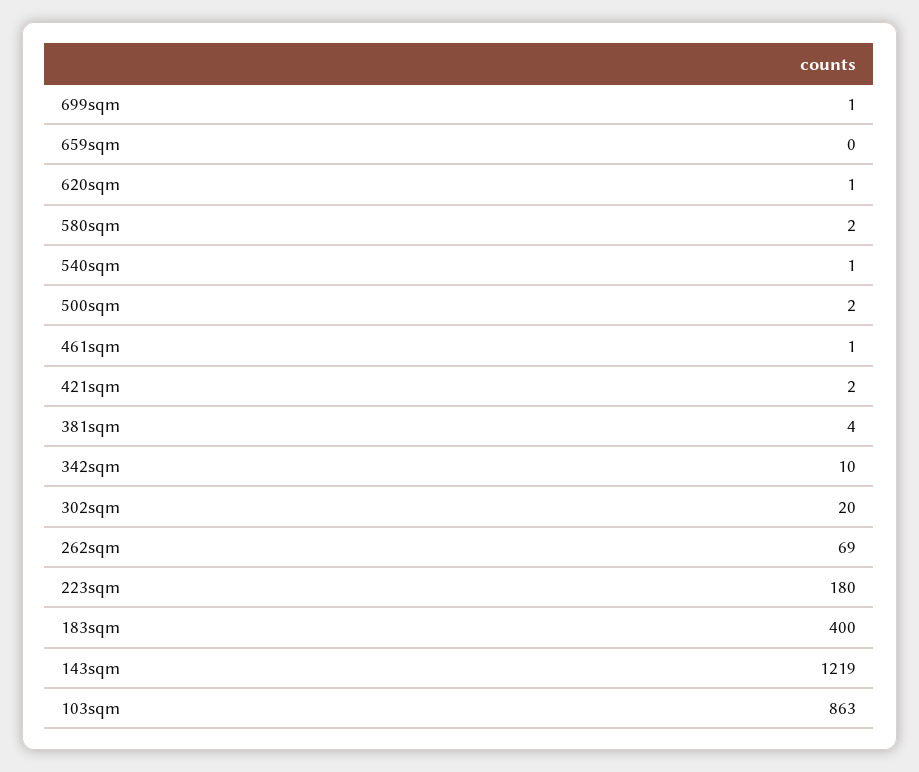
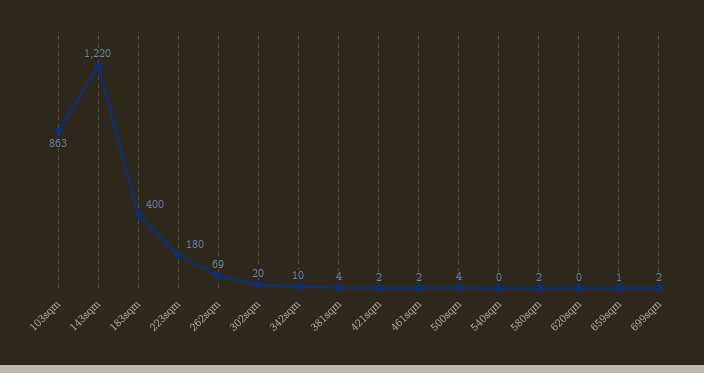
699sqm: 1 -> 2
659sqm: 0 -> 1
620sqm: 1 -> 0
540sqm: 1 -> 0
500sqm: 2 -> 4
461sqm: 1 -> 2
143sqm: 1219 -> 1220

